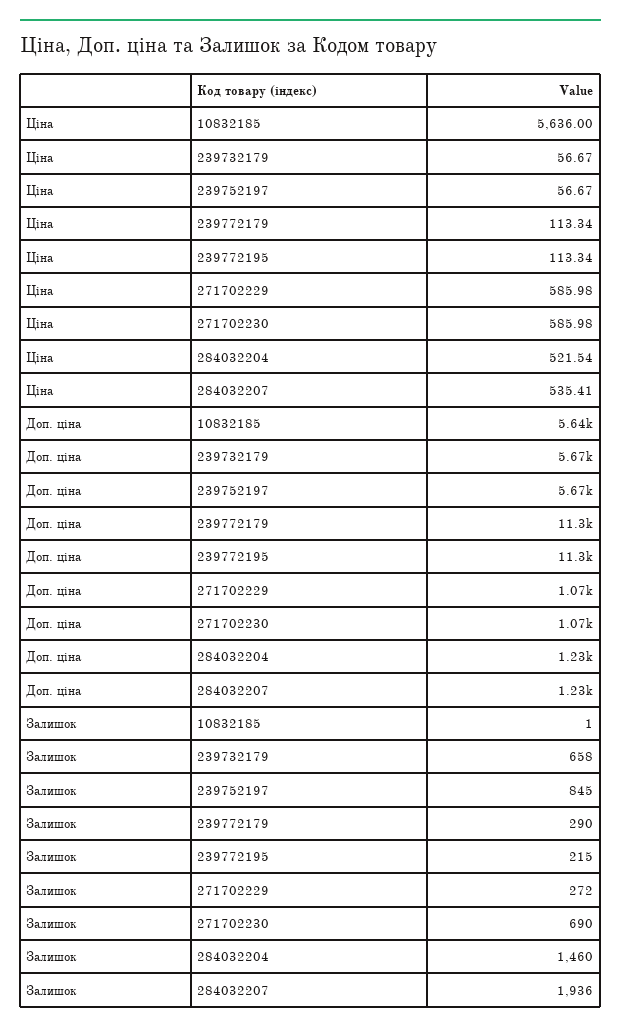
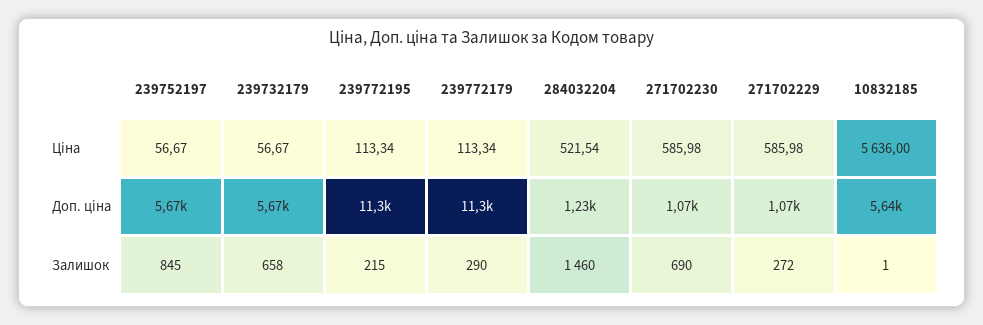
Ціна, 284032207: 535.41 -> none
Доп. ціна, 284032207: 1230 -> none
Залишок, 284032207: 1936 -> none

